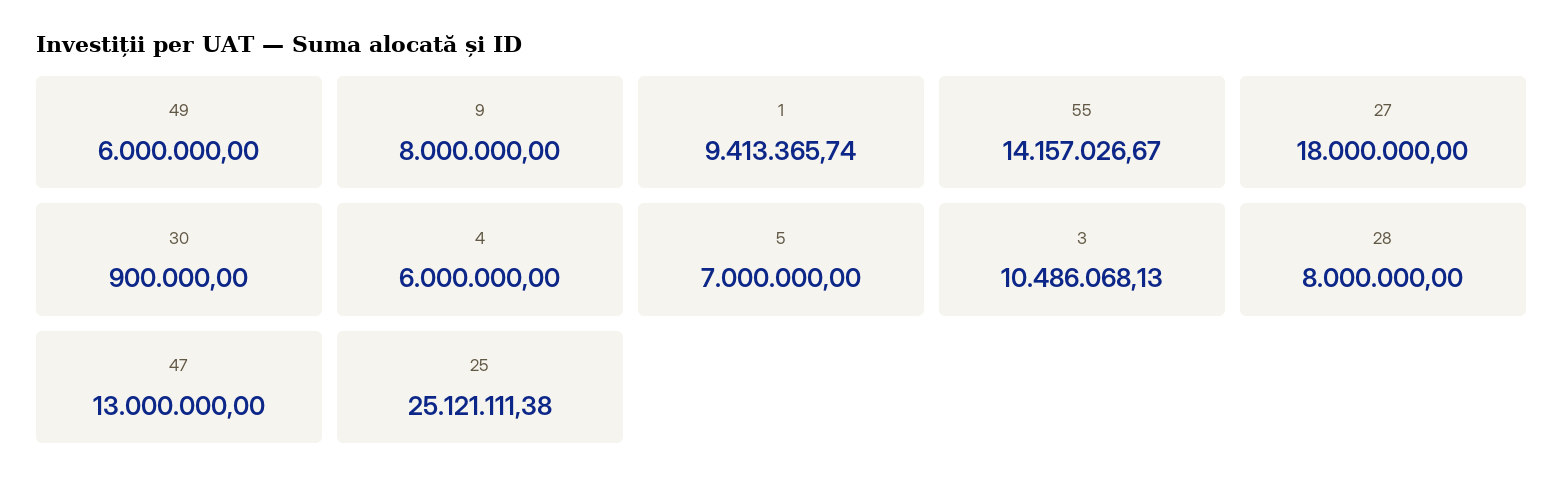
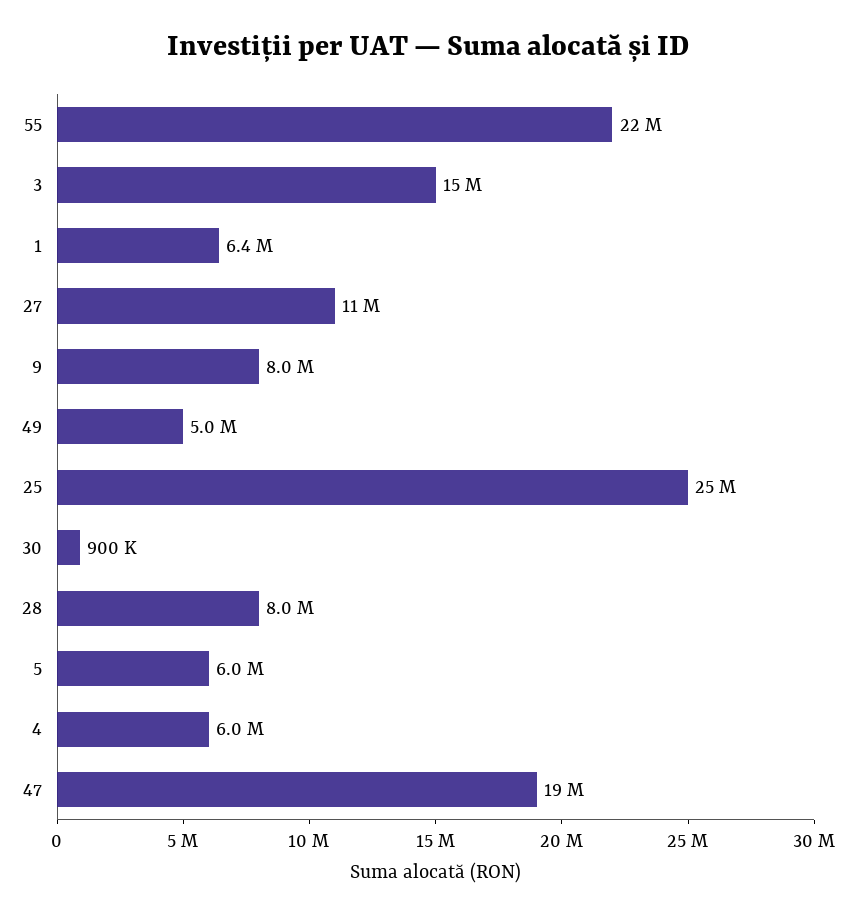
49: 6000000 -> 5000000
1: 9413365.74 -> 6400000
55: 14157026.67 -> 22000000
27: 18000000 -> 11000000
5: 7000000 -> 6000000
3: 10486068.13 -> 15000000
47: 13000000 -> 19000000

